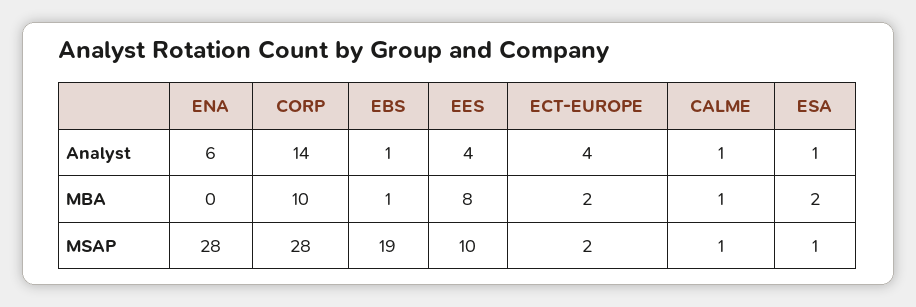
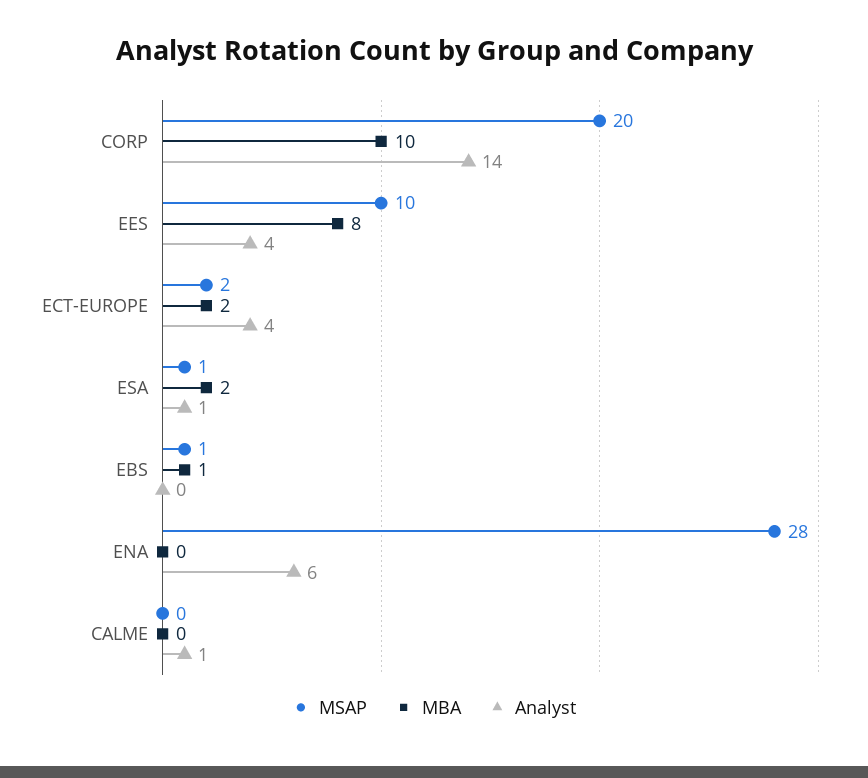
Analyst, EBS: 1 -> 0
MBA, CALME: 1 -> 0
MSAP, CORP: 28 -> 20
MSAP, EBS: 19 -> 1
MSAP, CALME: 1 -> 0

